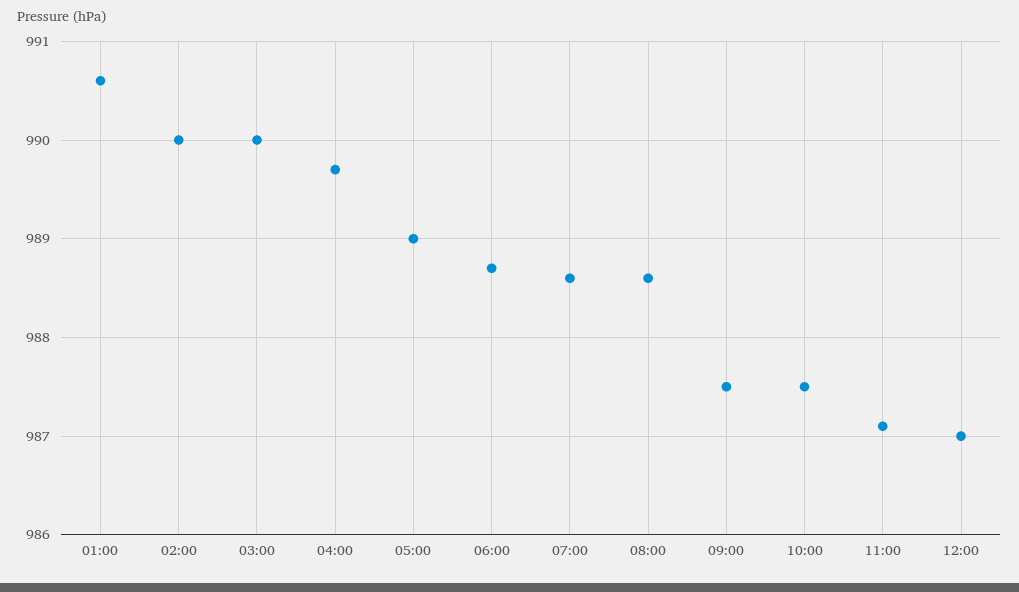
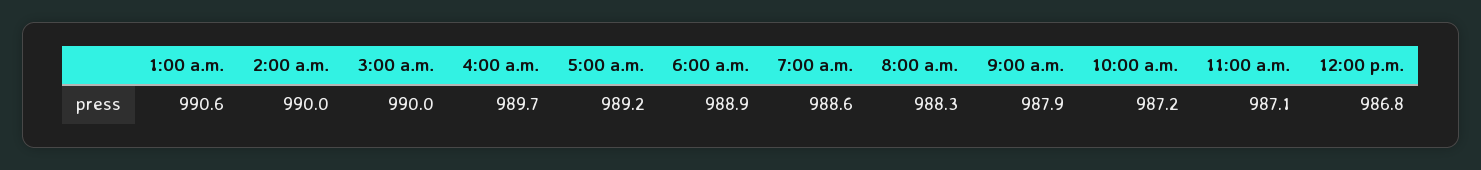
05:00: 989 -> 989.2
06:00: 988.7 -> 988.9
08:00: 988.6 -> 988.3
09:00: 987.5 -> 987.9
10:00: 987.5 -> 987.2
12:00: 987 -> 986.8

